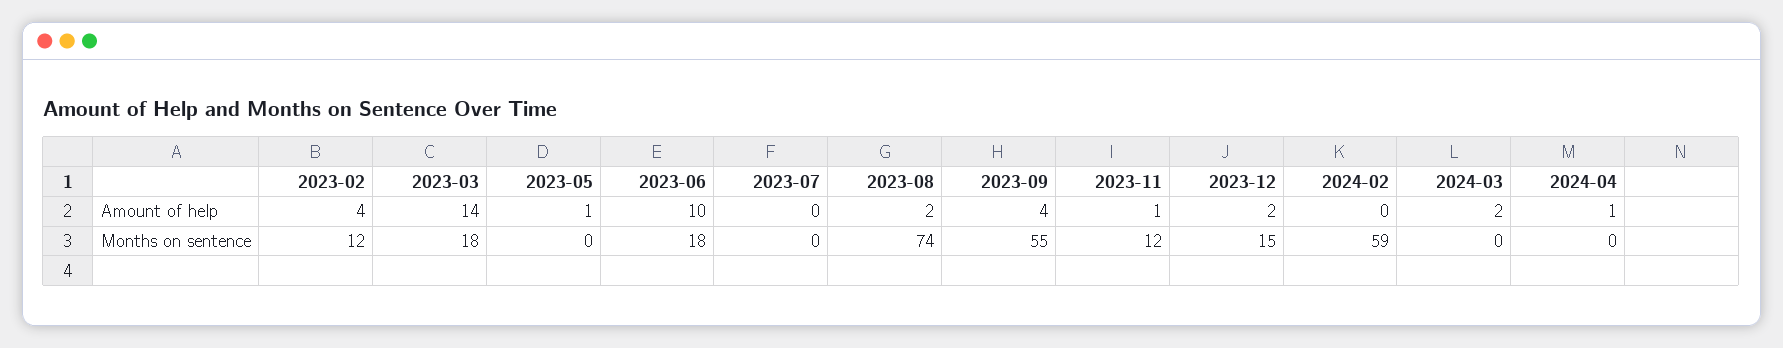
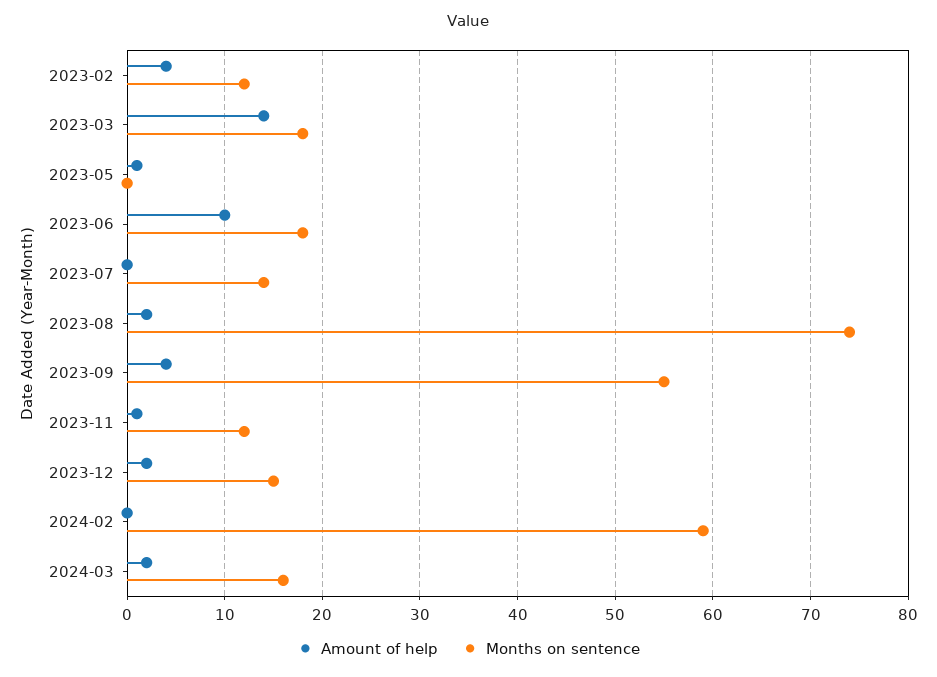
Amount of help, 2024-04: 1 -> none
Months on sentence, 2023-07: 0 -> 14
Months on sentence, 2024-03: 0 -> 16
Months on sentence, 2024-04: 0 -> none

